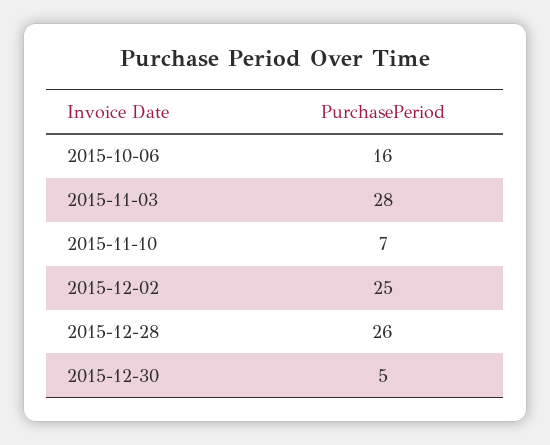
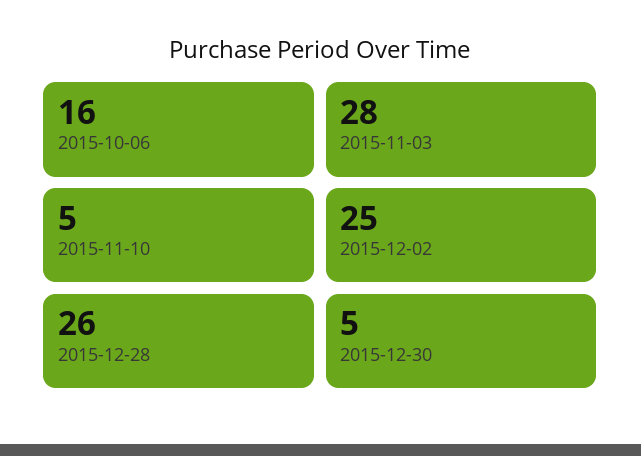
2015-11-10: 7 -> 5

